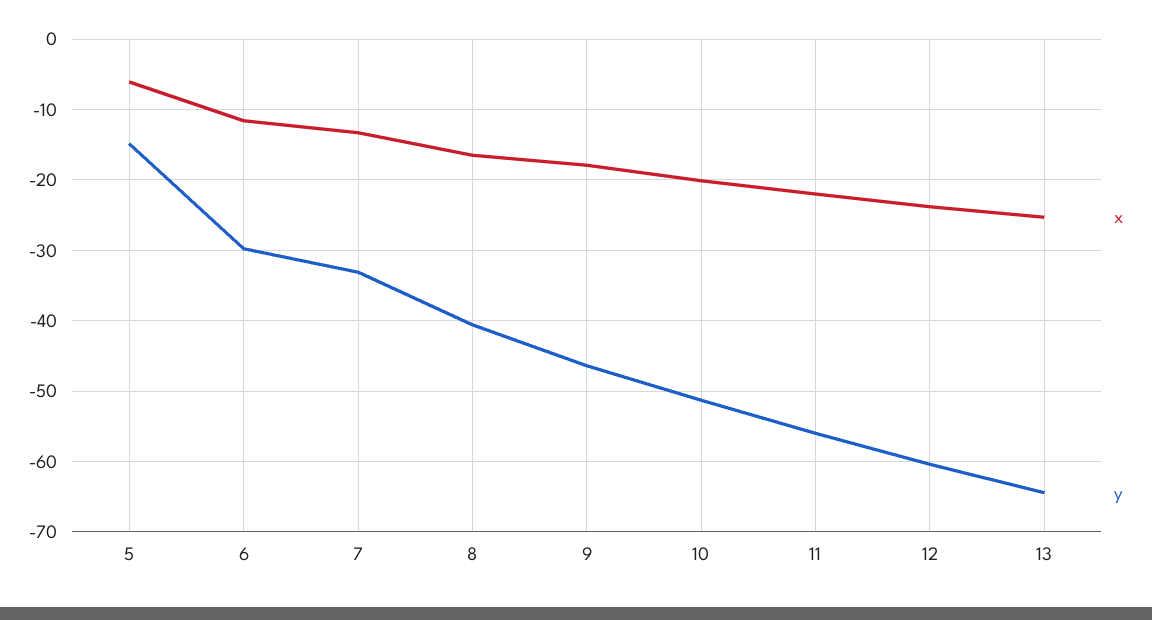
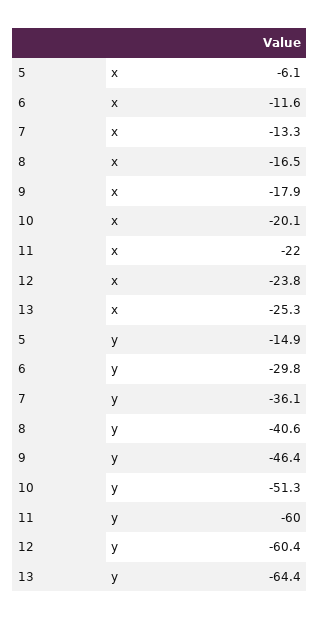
y, 7: -33 -> -36.1
y, 11: -56 -> -60

